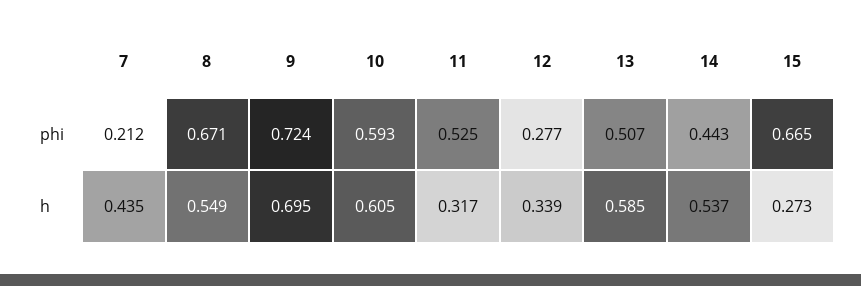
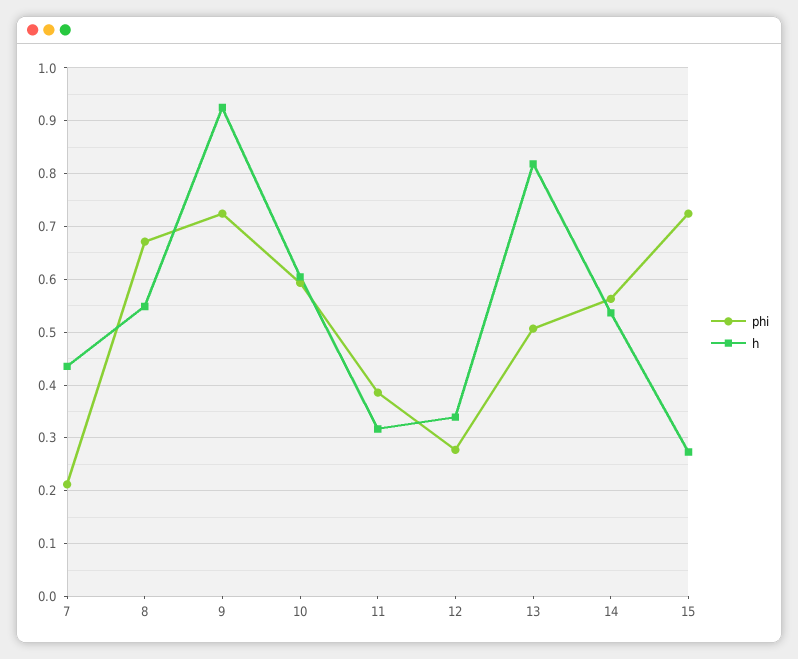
phi, 11: 0.525 -> 0.38
phi, 14: 0.443 -> 0.56
phi, 15: 0.665 -> 0.72
h, 9: 0.695 -> 0.92
h, 13: 0.585 -> 0.82

